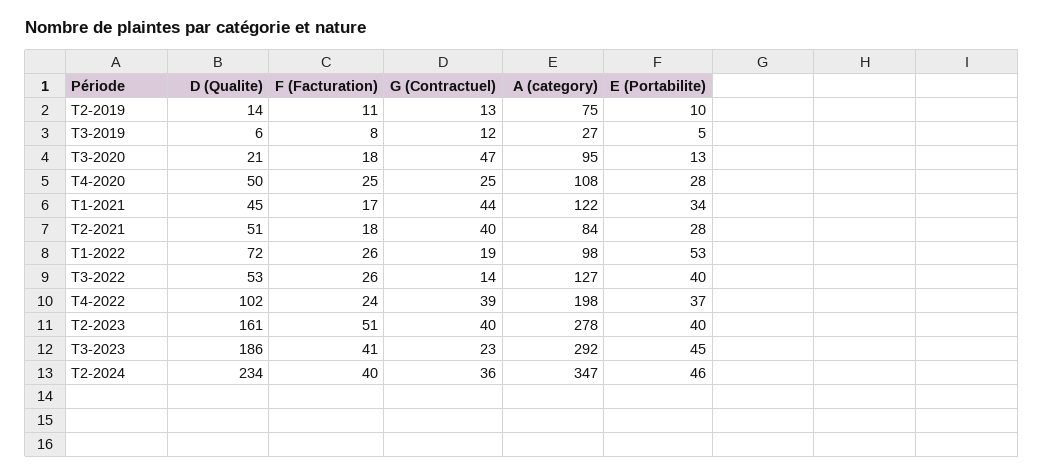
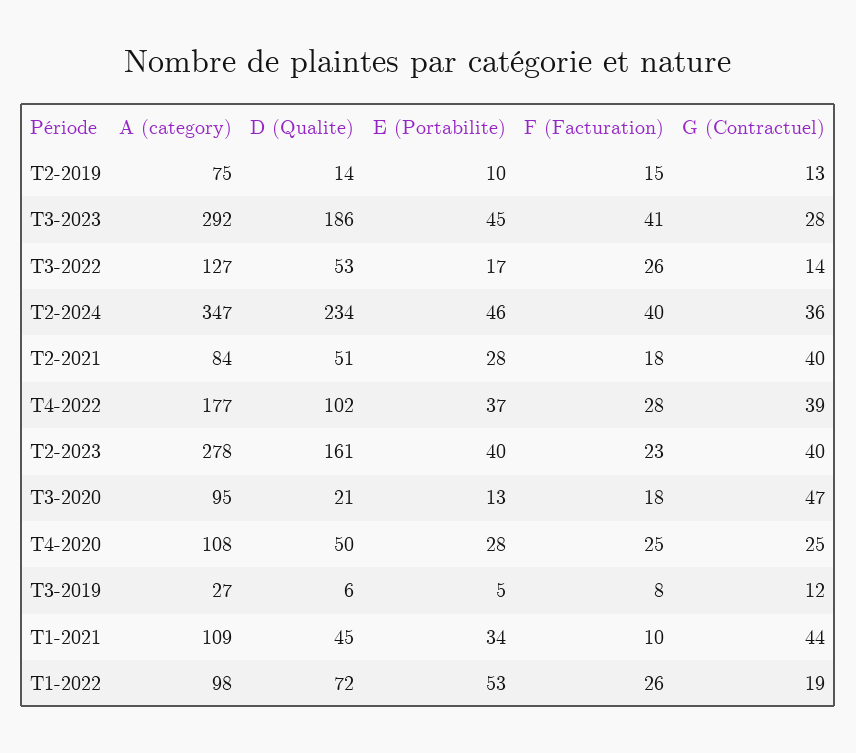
F (Facturation), T2-2019: 11 -> 15
F (Facturation), T1-2021: 17 -> 10
A (category), T1-2021: 122 -> 109
E (Portabilite), T3-2022: 40 -> 17
F (Facturation), T4-2022: 24 -> 28
A (category), T4-2022: 198 -> 177
F (Facturation), T2-2023: 51 -> 23
G (Contractuel), T3-2023: 23 -> 28

